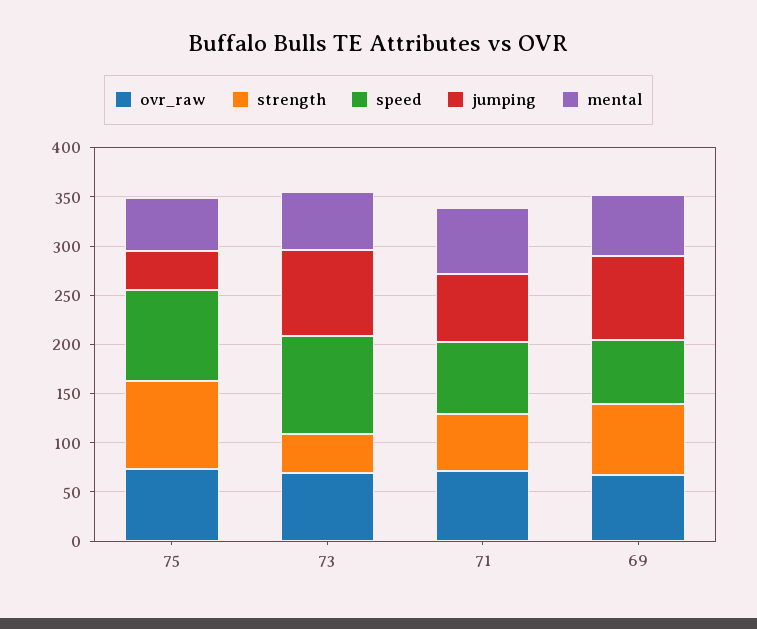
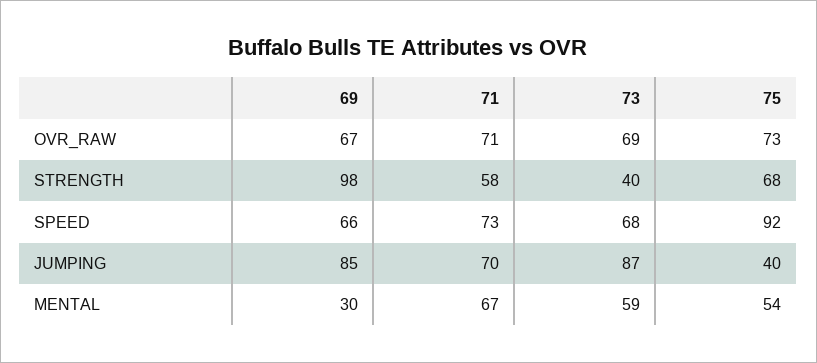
strength, 75: 90 -> 68
speed, 73: 100 -> 68
strength, 69: 70 -> 98
mental, 69: 60 -> 30

